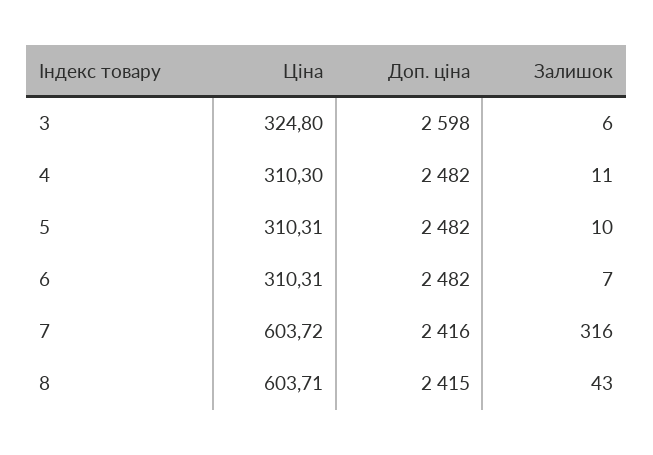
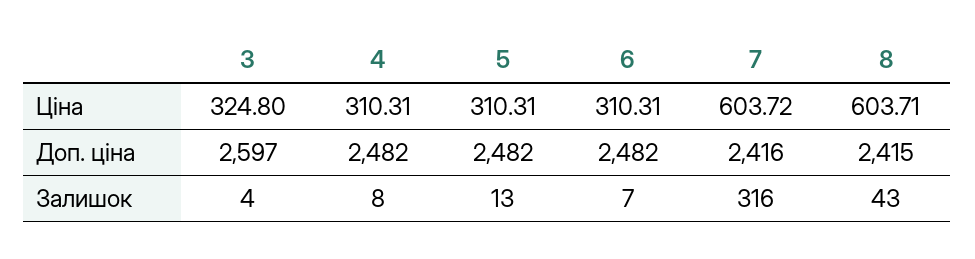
Доп. ціна, 3: 2598 -> 2597
Залишок, 3: 6 -> 4
Ціна, 4: 310.3 -> 310.31
Залишок, 4: 11 -> 8
Залишок, 5: 10 -> 13

